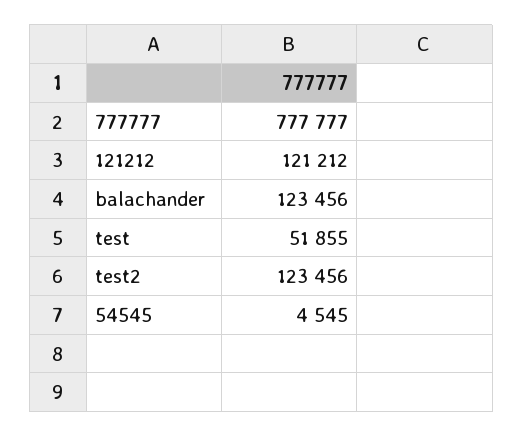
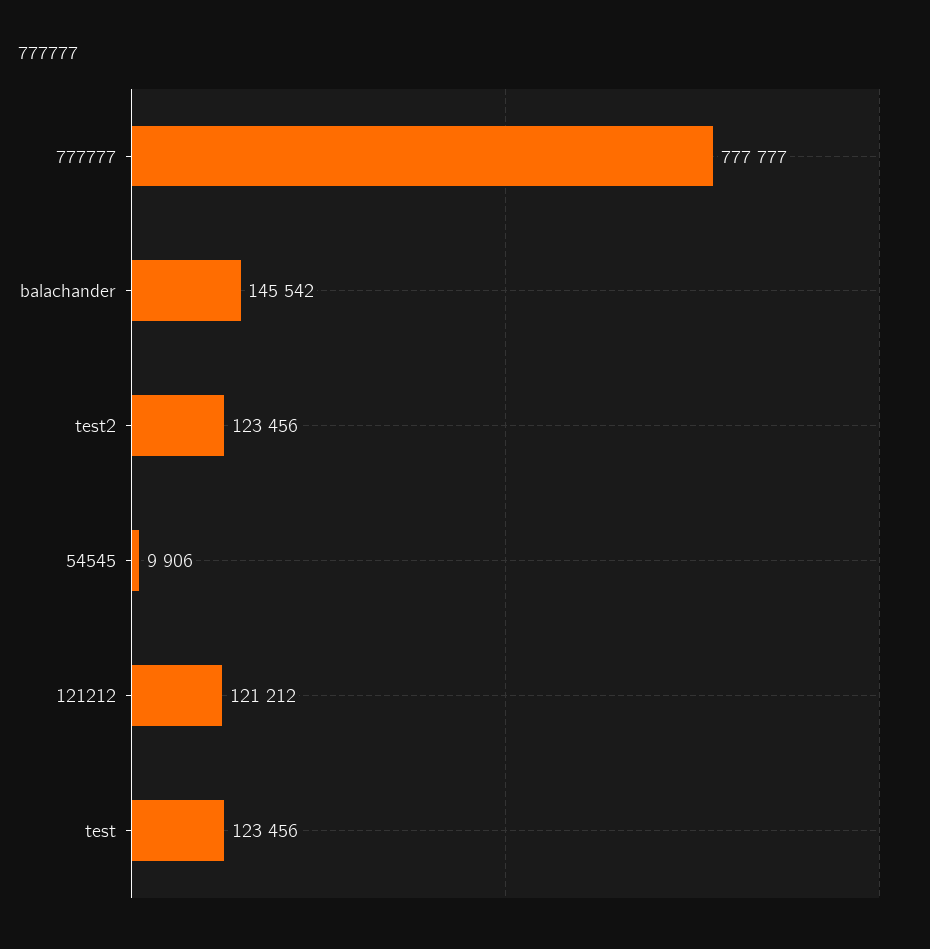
balachander: 123456 -> 145542
test: 51855 -> 123456
54545: 4545 -> 9906

